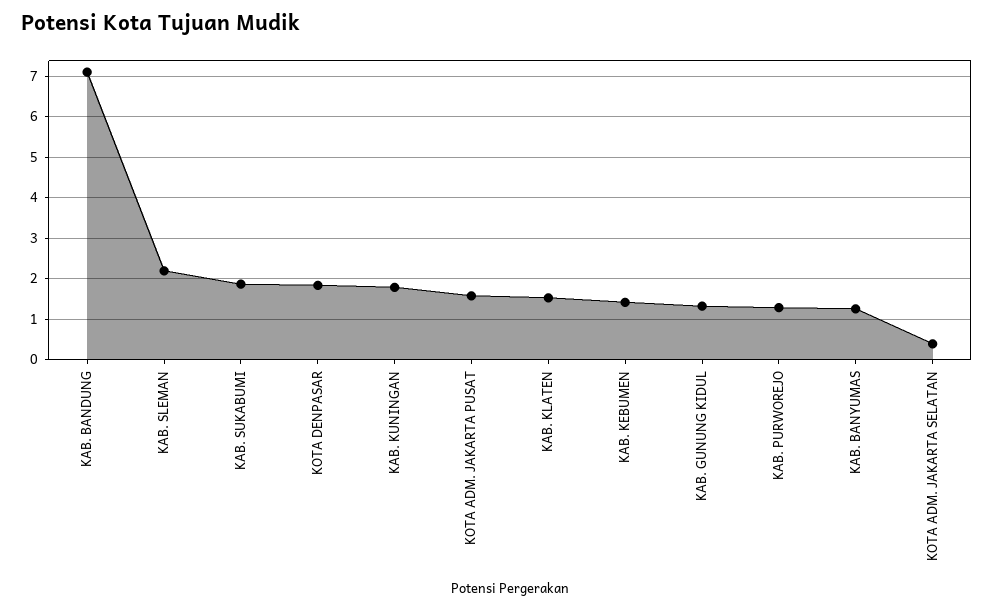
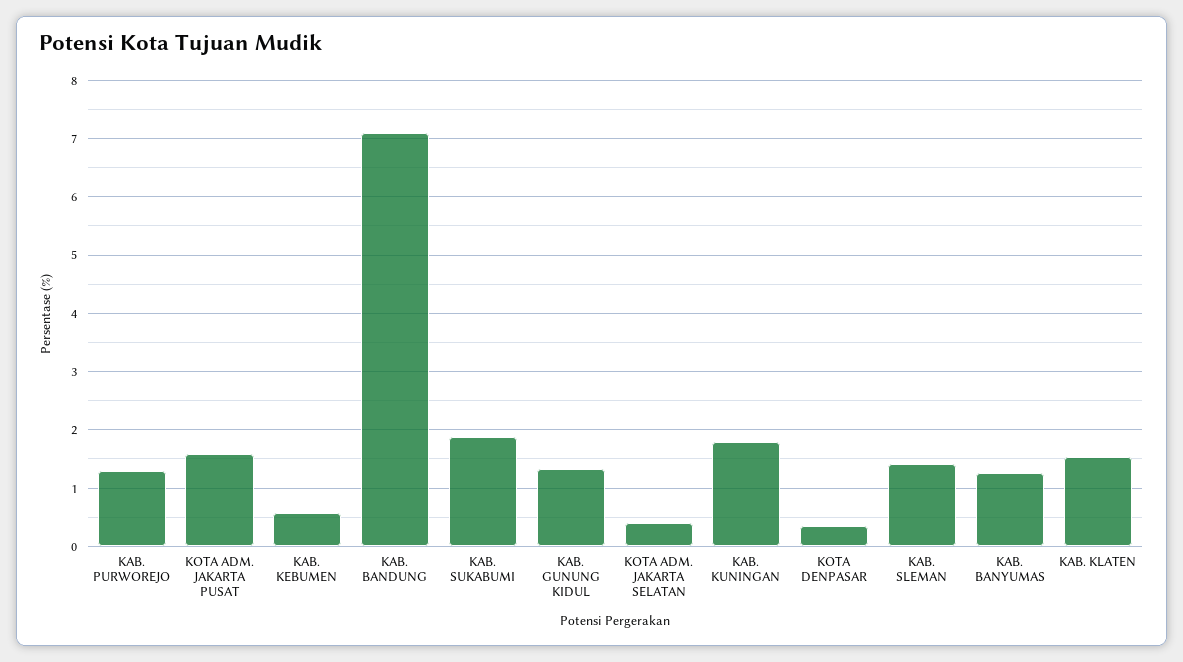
KAB. SLEMAN: 2.2 -> 1.4
KOTA DENPASAR: 1.8 -> 0.4
KAB. KEBUMEN: 1.4 -> 0.6

